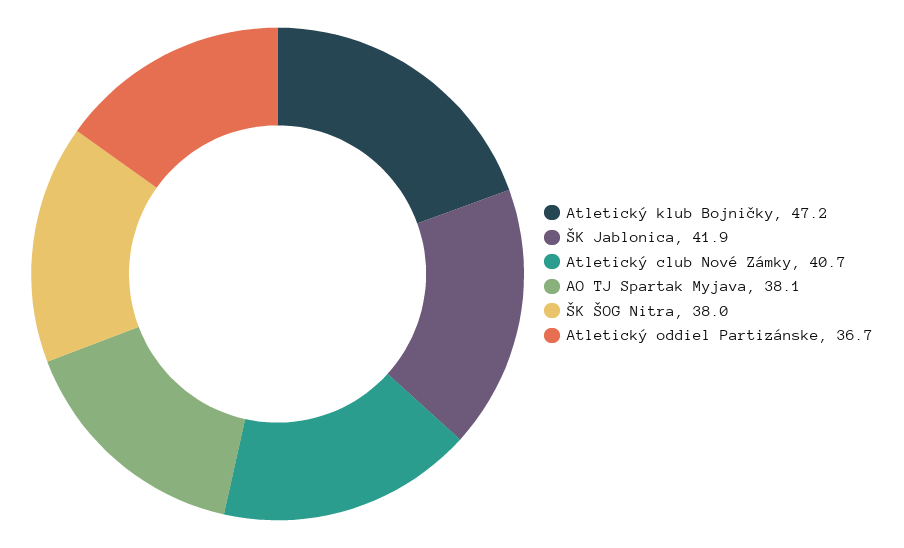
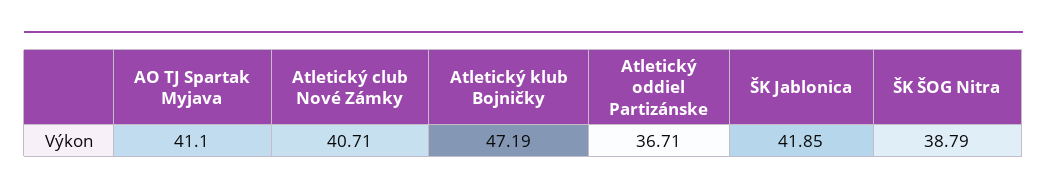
AO TJ Spartak Myjava: 38.1 -> 41.1
ŠK ŠOG Nitra: 38 -> 38.79

